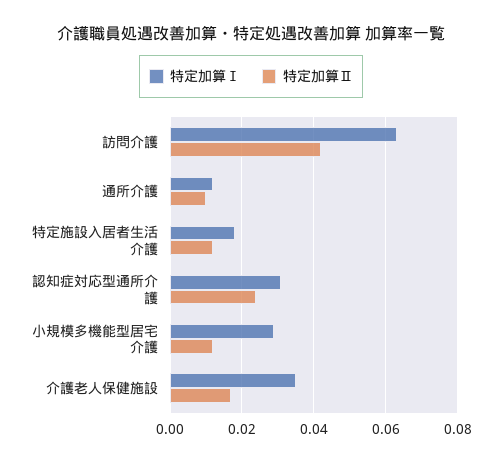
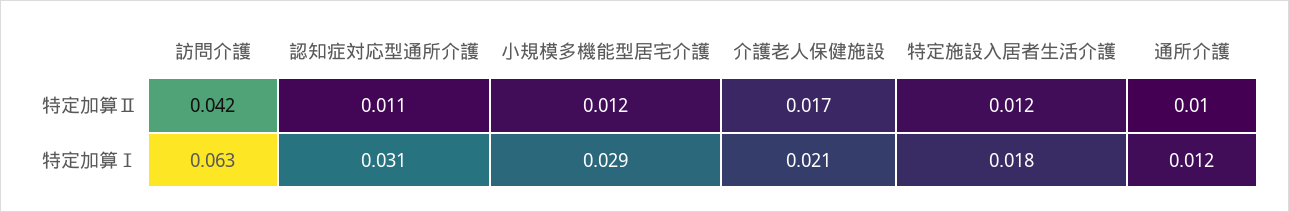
特定加算Ⅱ, 認知症対応型通所介護: 0.025 -> 0.011
特定加算Ⅰ, 介護老人保健施設: 0.035 -> 0.021

